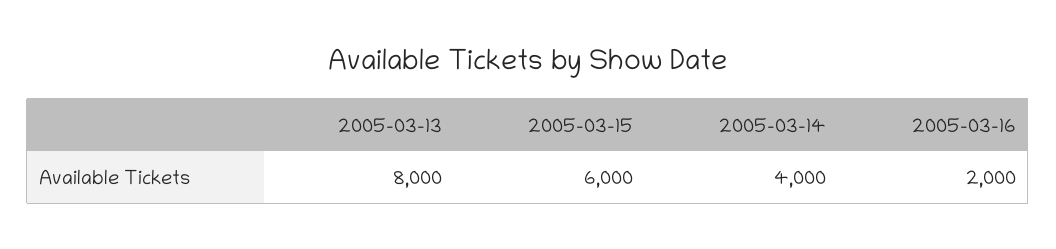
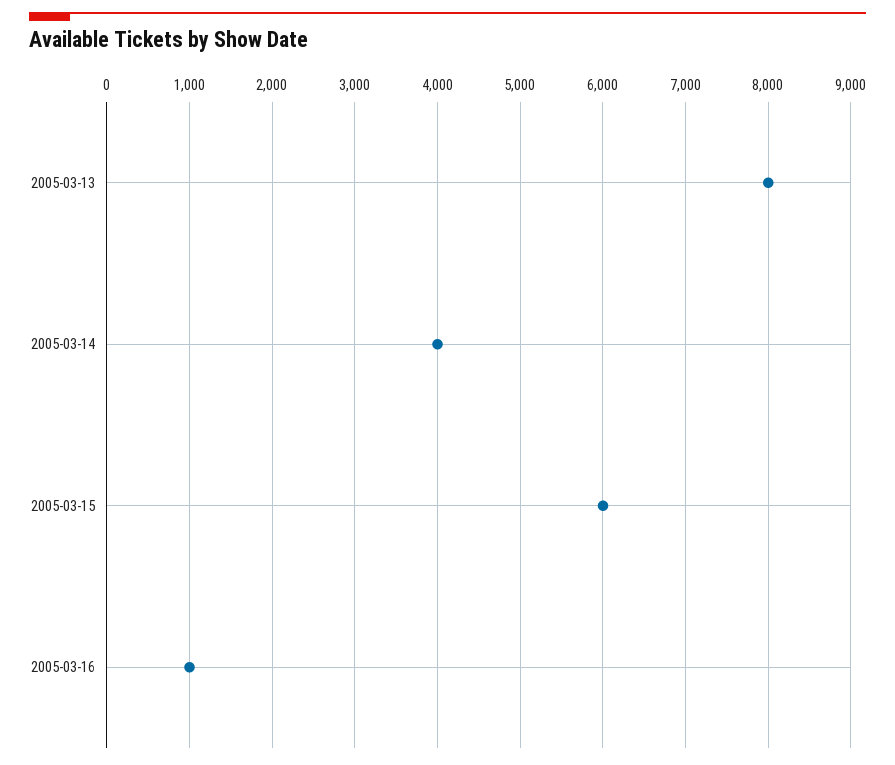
2005-03-16: 2000 -> 1000

